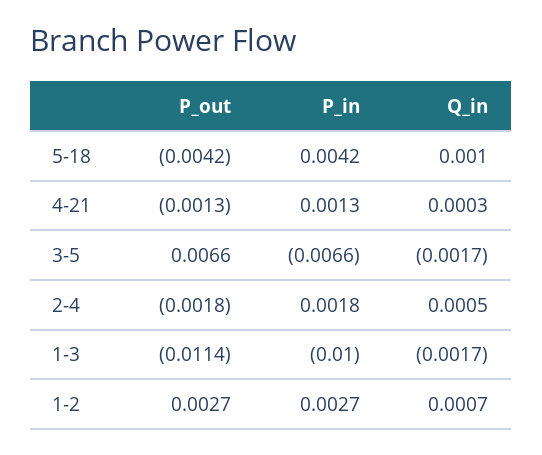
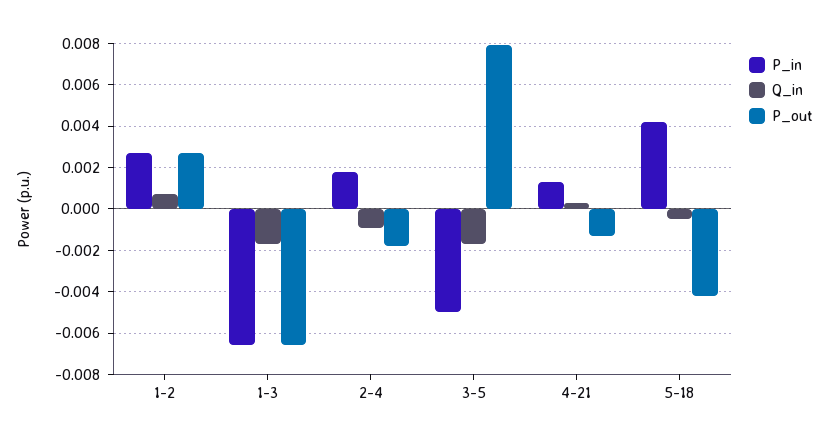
Q_in, 5-18: 0.001 -> -0.0005
P_out, 3-5: 0.0066 -> 0.008
P_in, 3-5: -0.0066 -> -0.005
Q_in, 2-4: 0.0005 -> -0.001
P_out, 1-3: -0.0114 -> -0.0065
P_in, 1-3: -0.01 -> -0.0065

